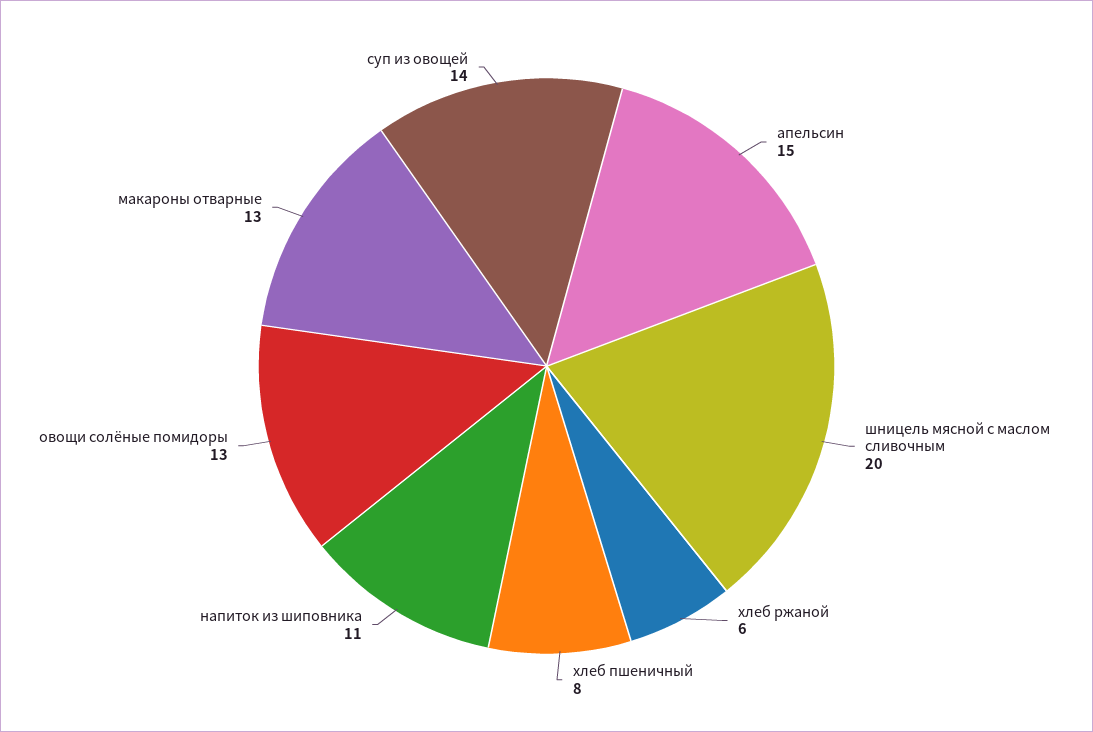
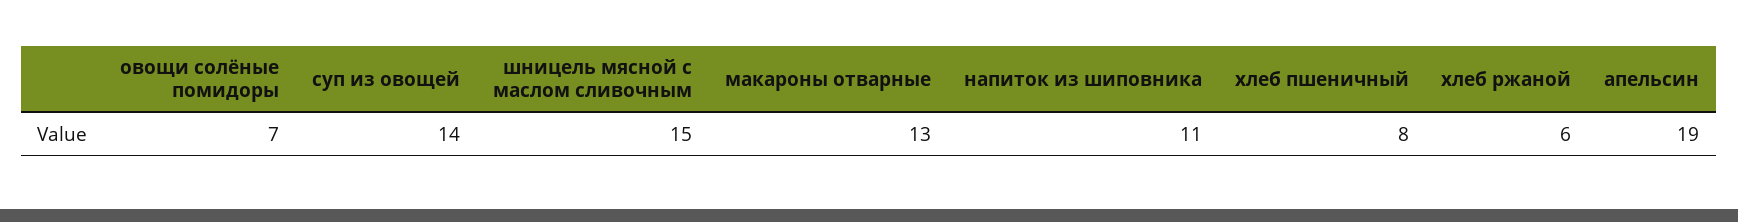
апельсин: 15 -> 19
шницель мясной с маслом сливочным: 20 -> 15
овощи солёные помидоры: 13 -> 7

